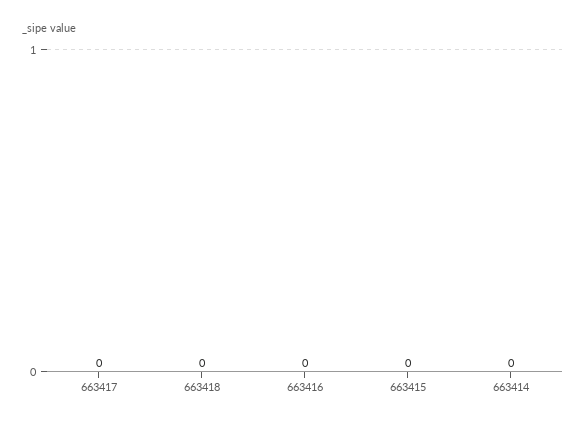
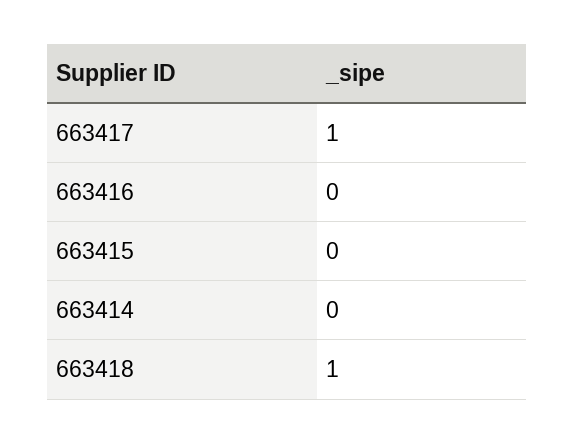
663417: 0 -> 1
663418: 0 -> 1

